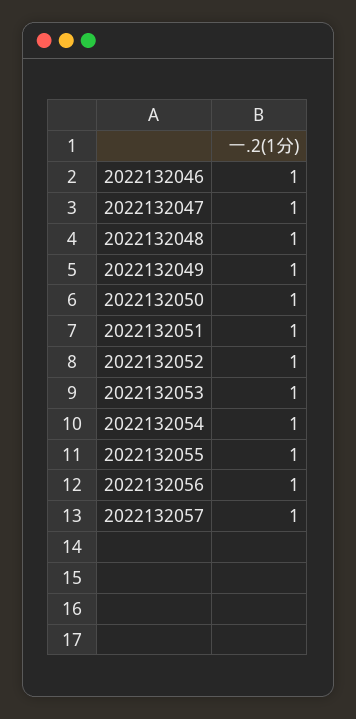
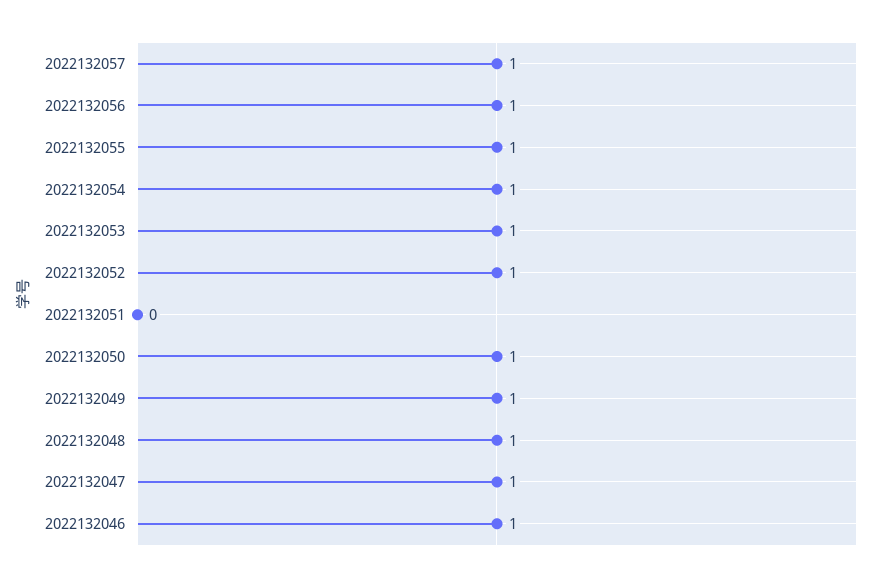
2022132051: 1 -> 0

